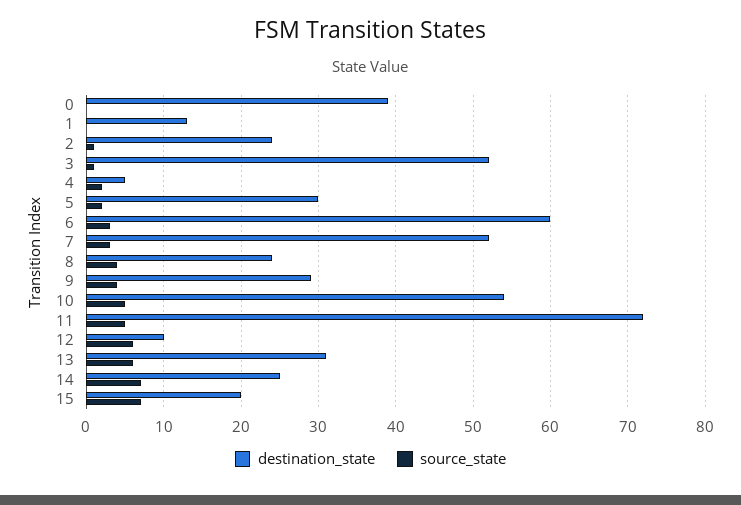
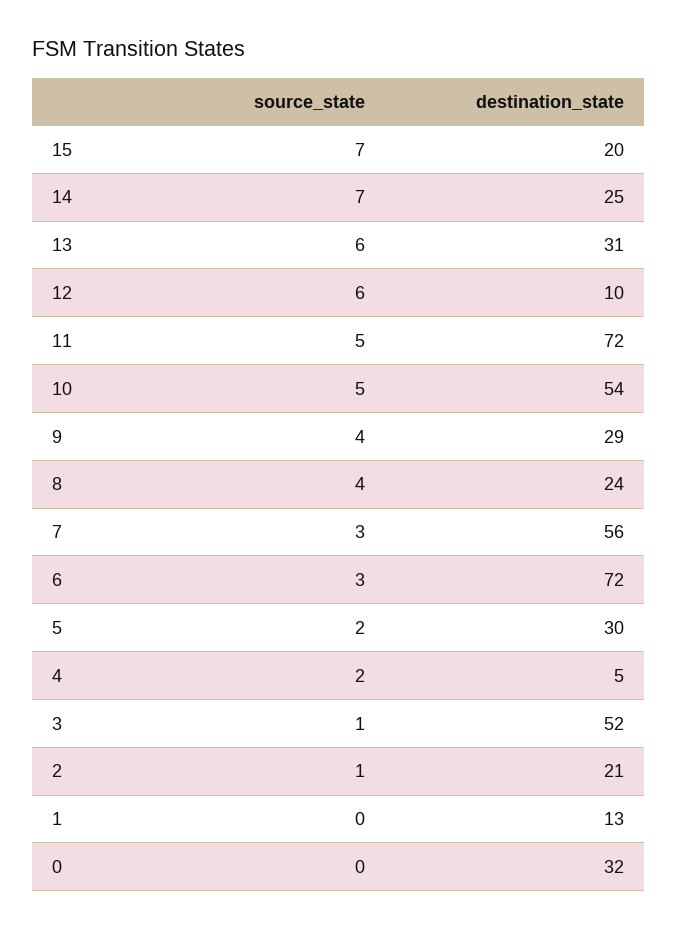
destination_state, 0: 39 -> 32
destination_state, 2: 24 -> 21
destination_state, 6: 60 -> 72
destination_state, 7: 52 -> 56

